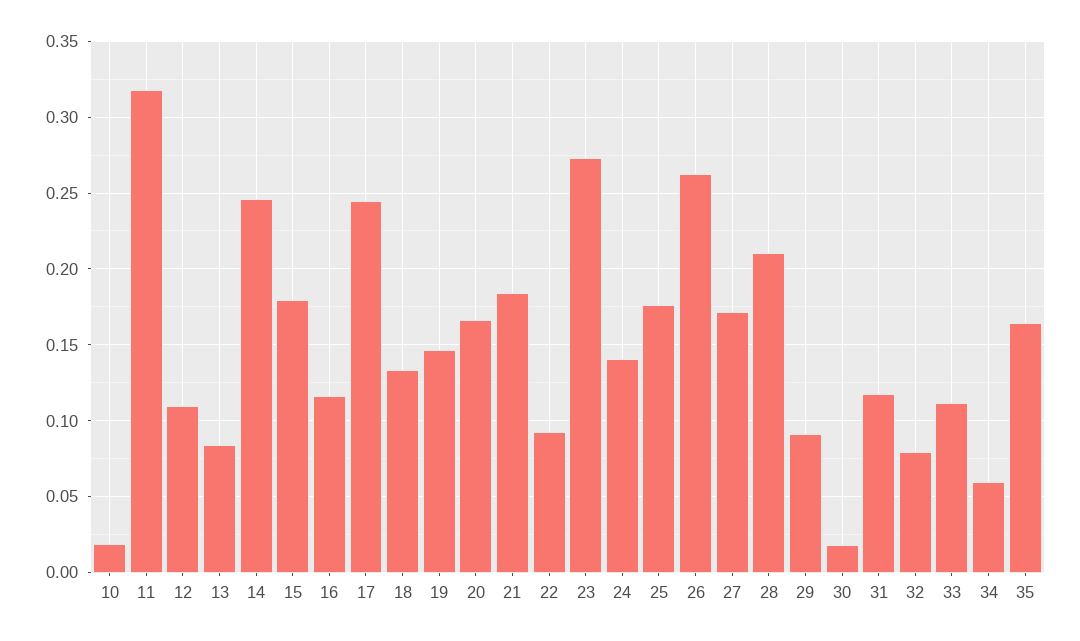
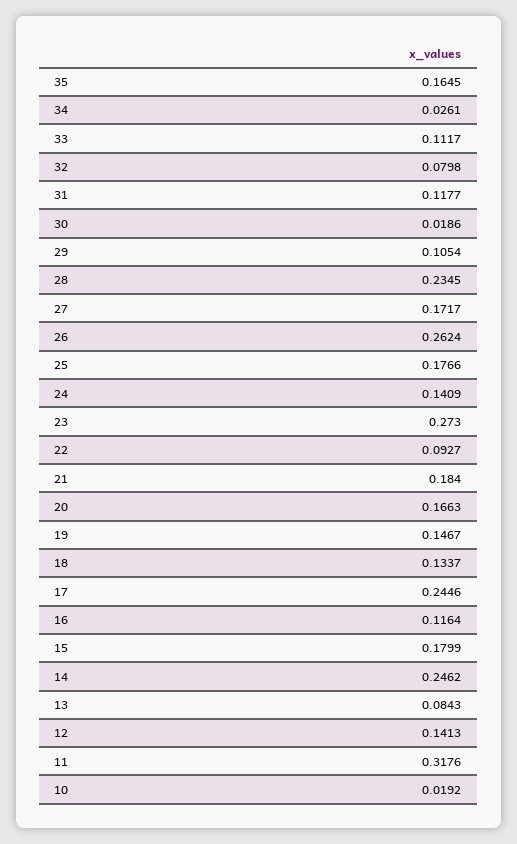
12: 0.11 -> 0.1413
28: 0.21 -> 0.2345
29: 0.09 -> 0.1054
34: 0.06 -> 0.0261

